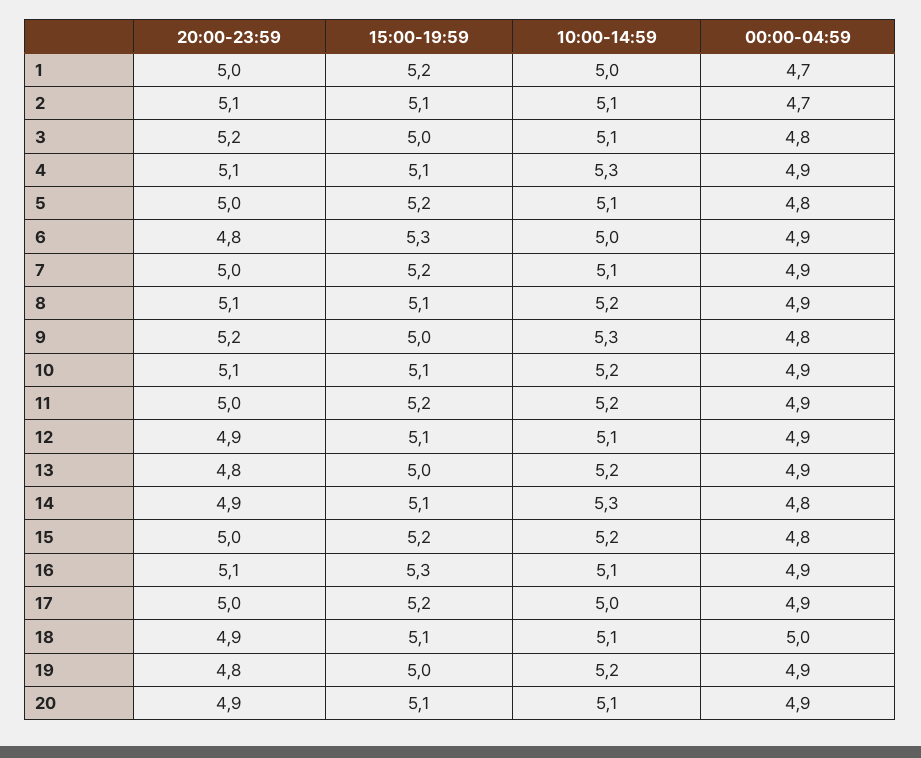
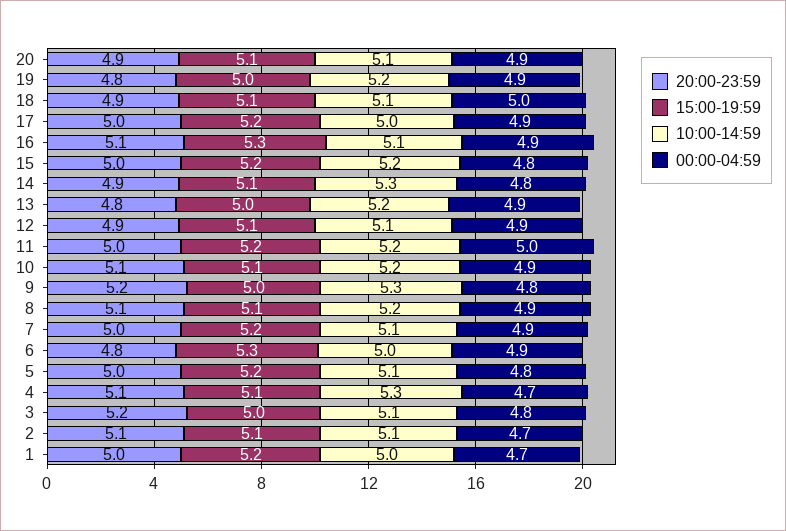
00:00-04:59, 4: 4.9 -> 4.7
00:00-04:59, 11: 4.9 -> 5

